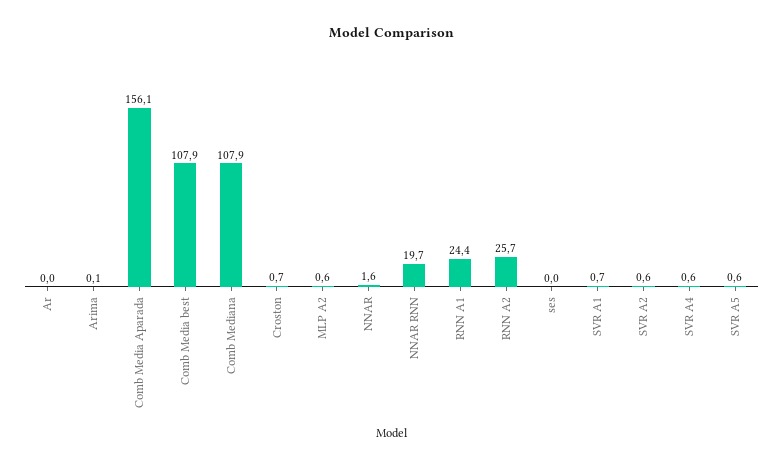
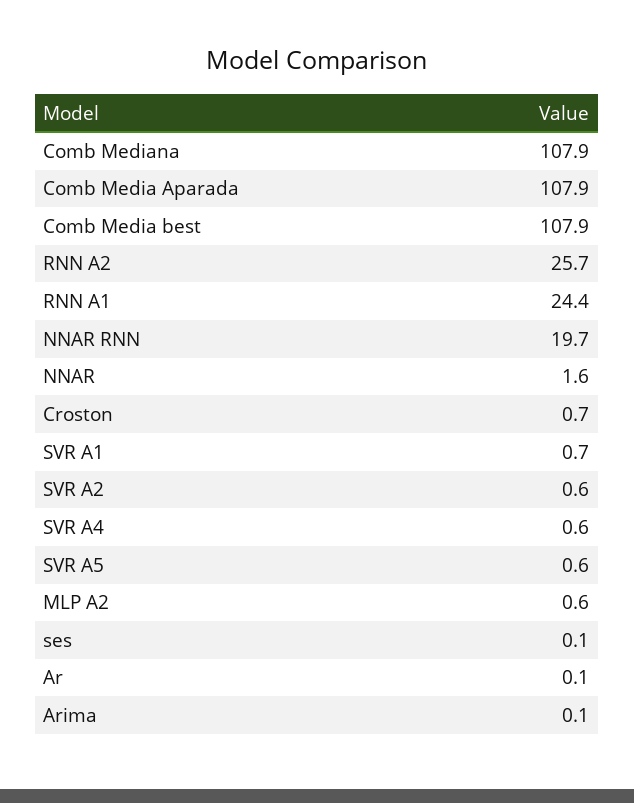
Ar: 0 -> 0.1
Comb Media Aparada: 156.1 -> 107.9
ses: 0 -> 0.1

